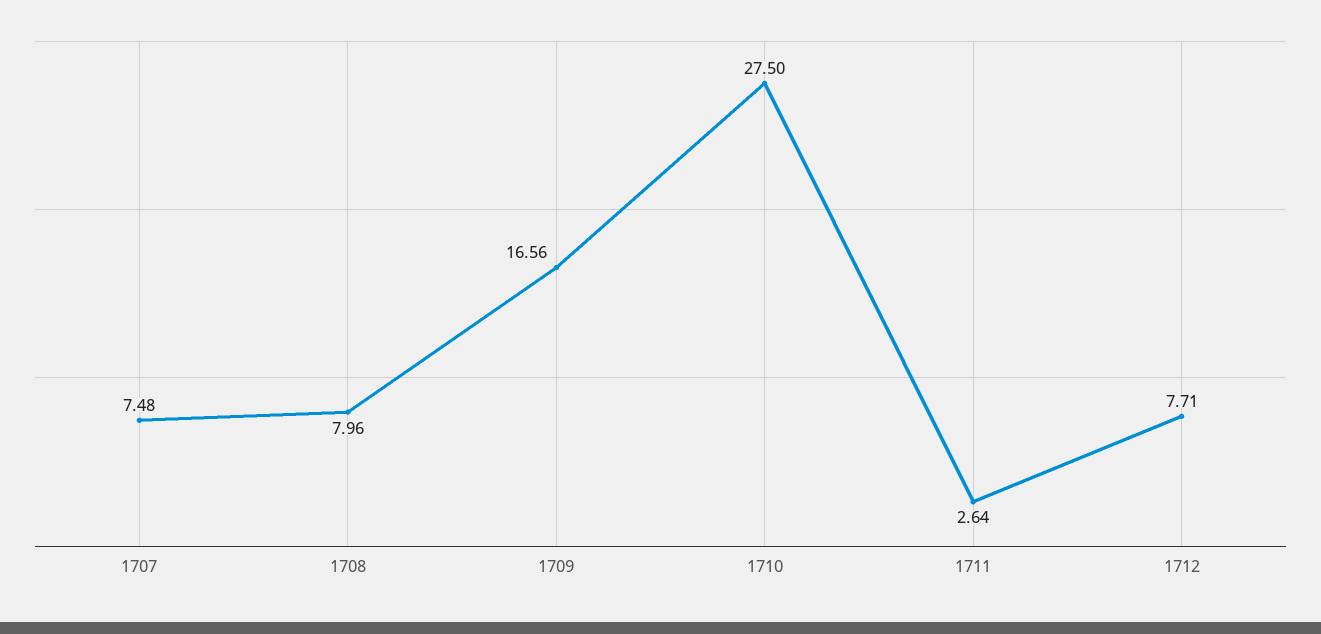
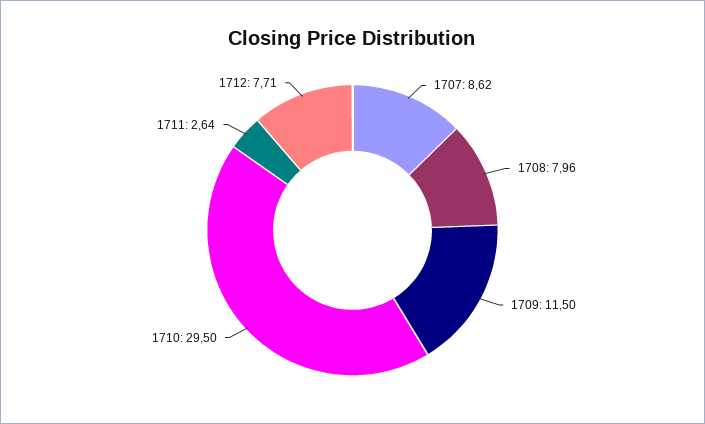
1707: 7.48 -> 8.62
1709: 16.56 -> 11.5
1710: 27.5 -> 29.5

